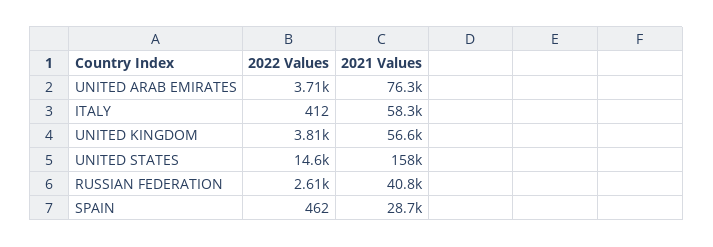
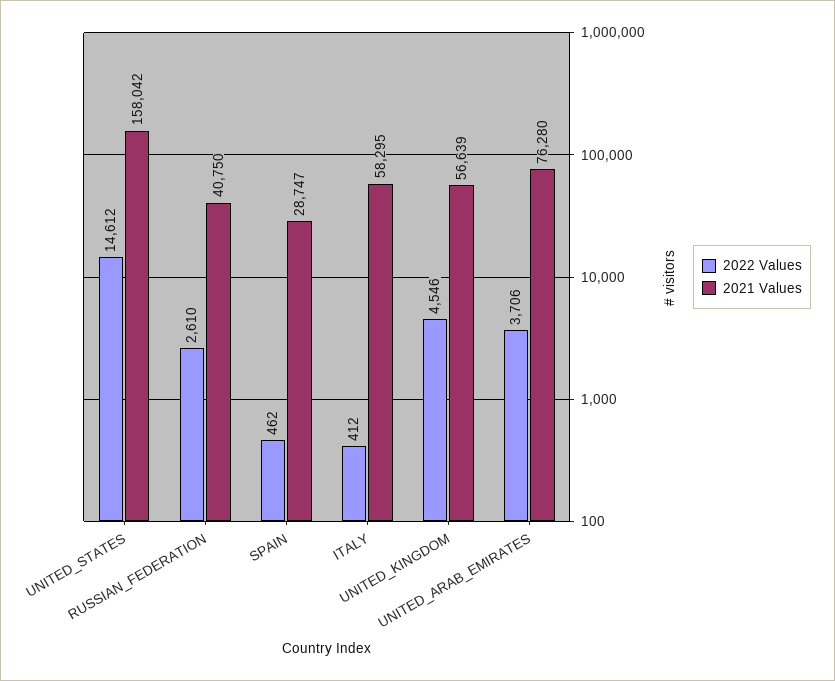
2022 Values, UNITED KINGDOM: 3810 -> 4546

